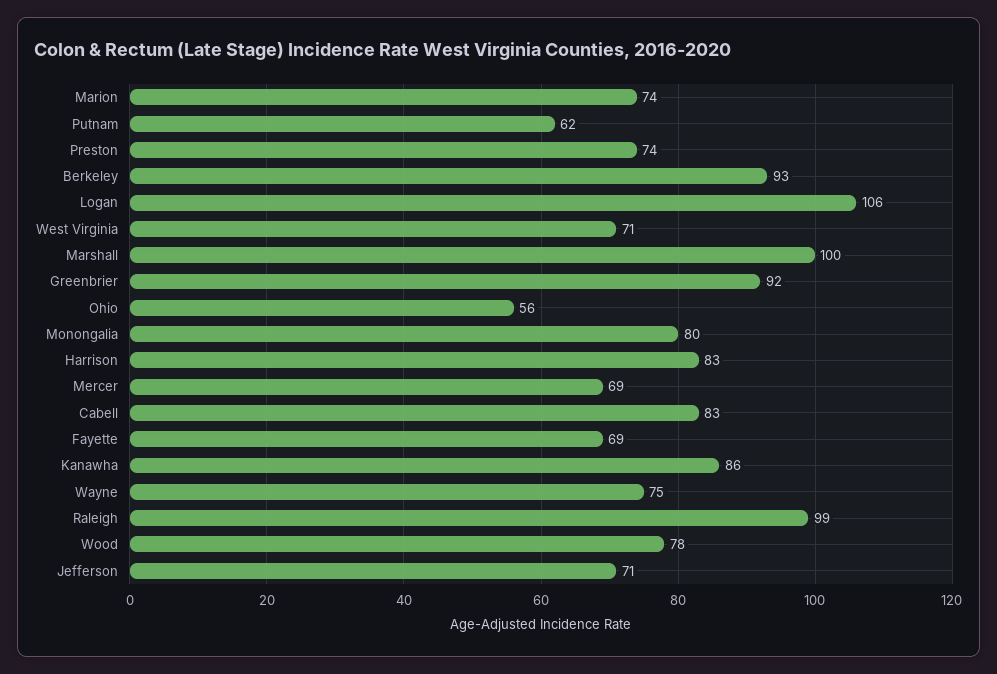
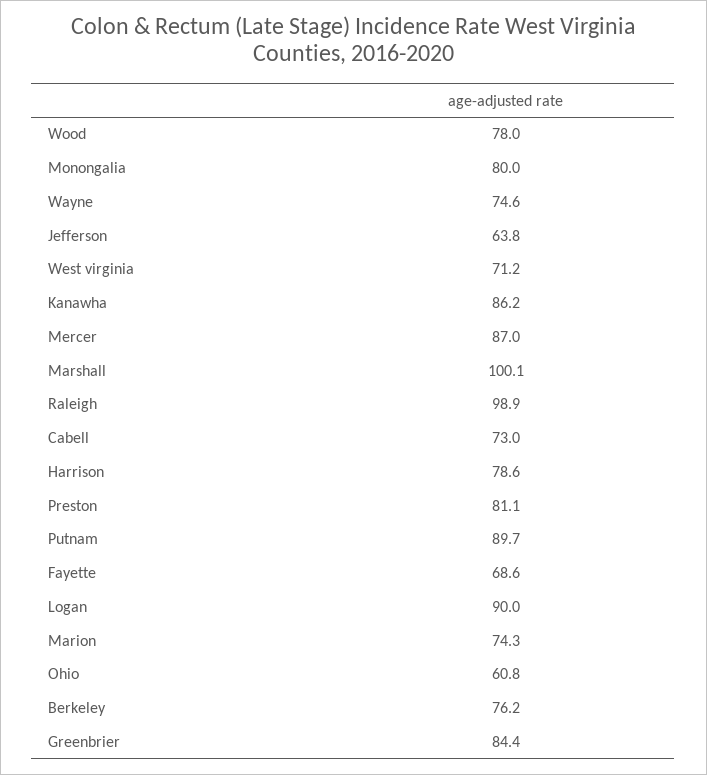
Putnam: 62 -> 89.7
Preston: 74 -> 81.1
Berkeley: 93 -> 76.2
Logan: 106 -> 90
Greenbrier: 92 -> 84.4
Ohio: 56 -> 60.8
Harrison: 83 -> 78.6
Mercer: 69 -> 87
Cabell: 83 -> 73
Jefferson: 71 -> 63.8

